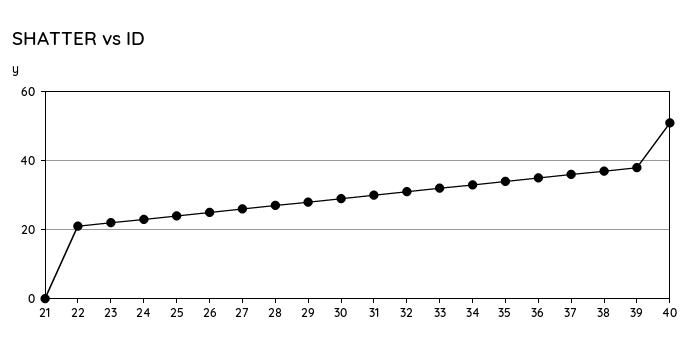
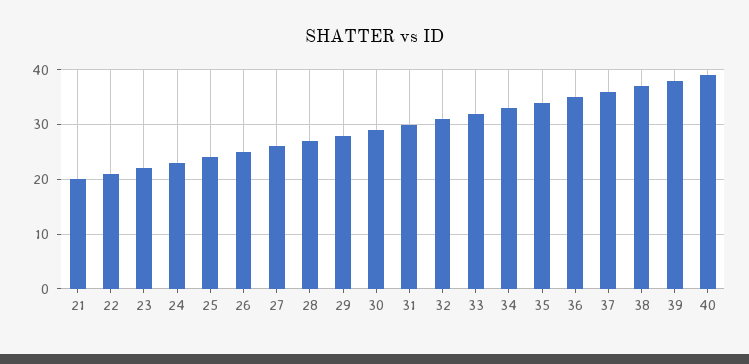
21: 0 -> 20
40: 50 -> 40

